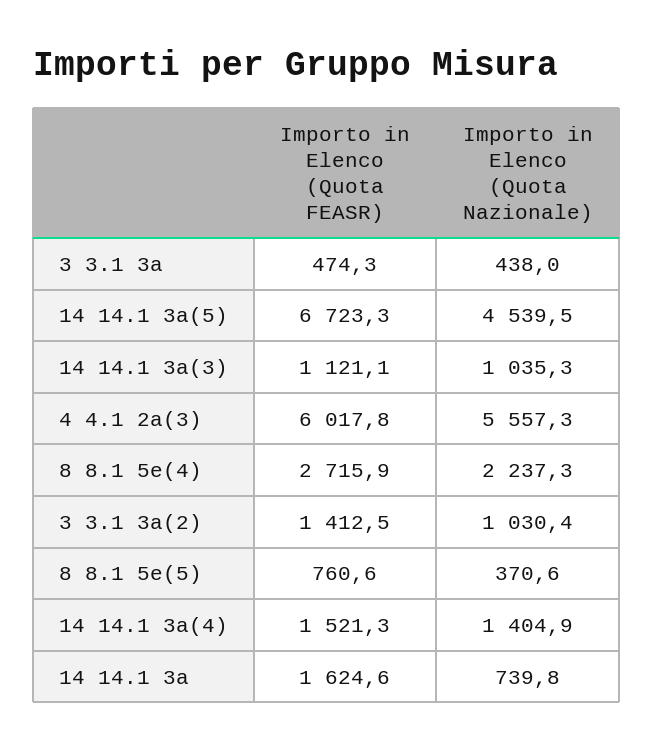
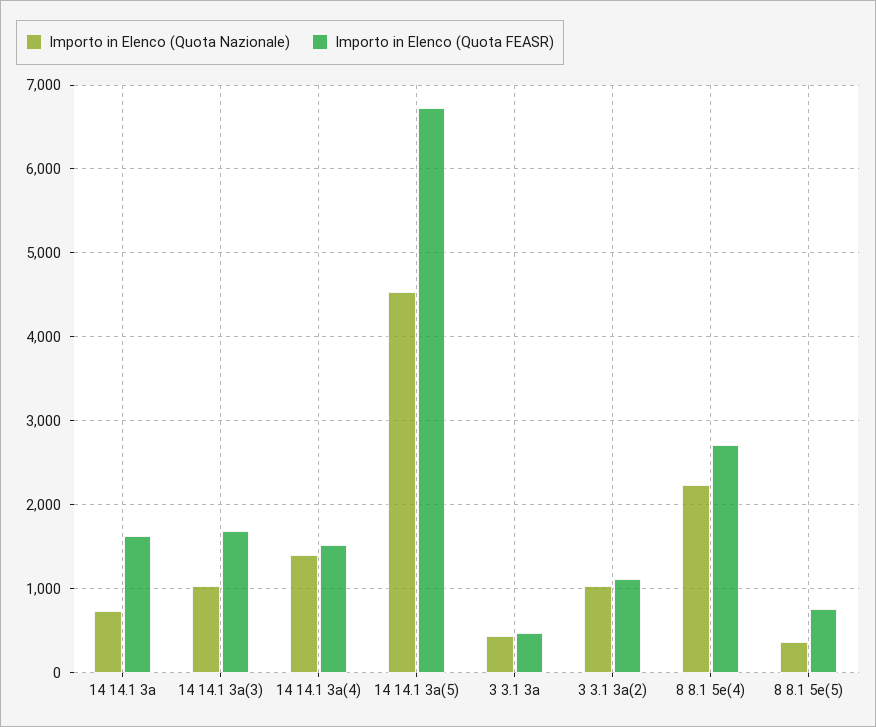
Importo in Elenco (Quota FEASR), 14 14.1 3a(3): 1121.1 -> 1700
Importo in Elenco (Quota FEASR), 4 4.1 2a(3): 6017.8 -> none
Importo in Elenco (Quota Nazionale), 4 4.1 2a(3): 5557.3 -> none
Importo in Elenco (Quota FEASR), 3 3.1 3a(2): 1412.5 -> 1100

